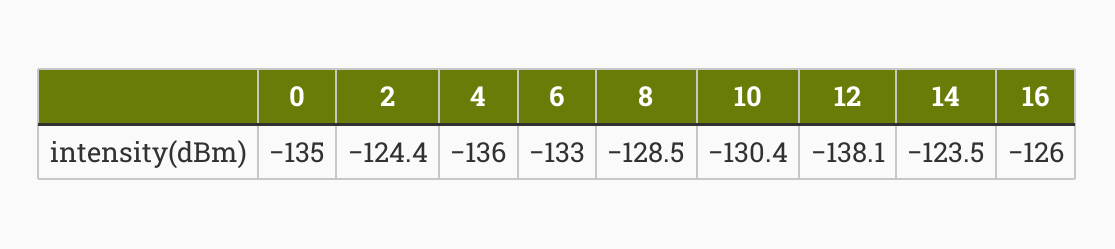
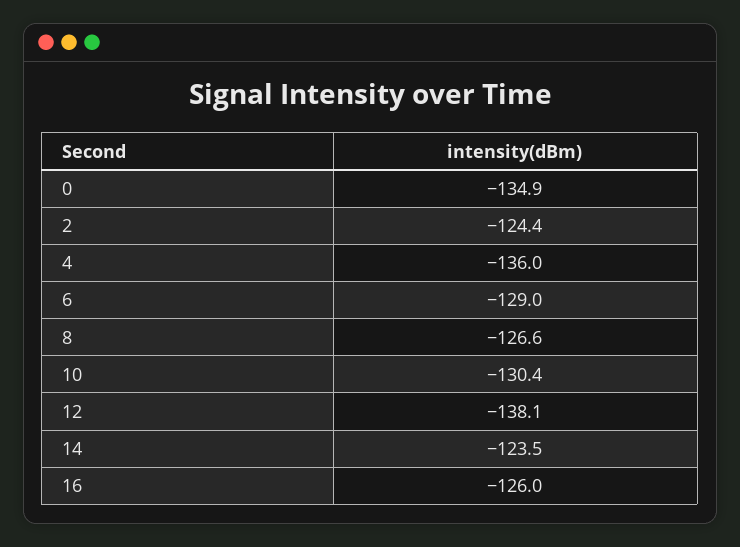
0: -135 -> -134.9
6: -133 -> -129
8: -128.5 -> -126.6

